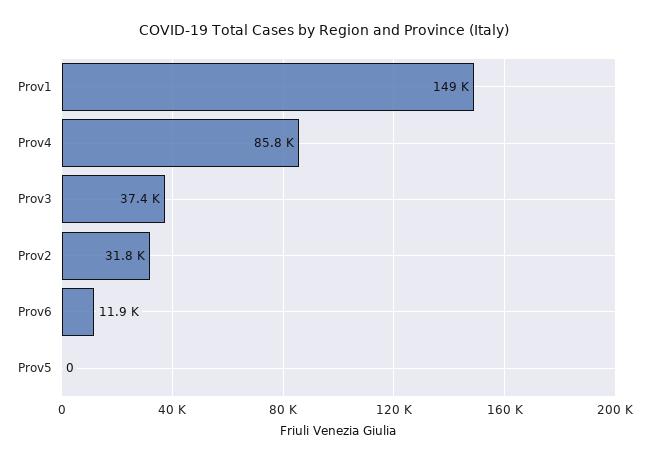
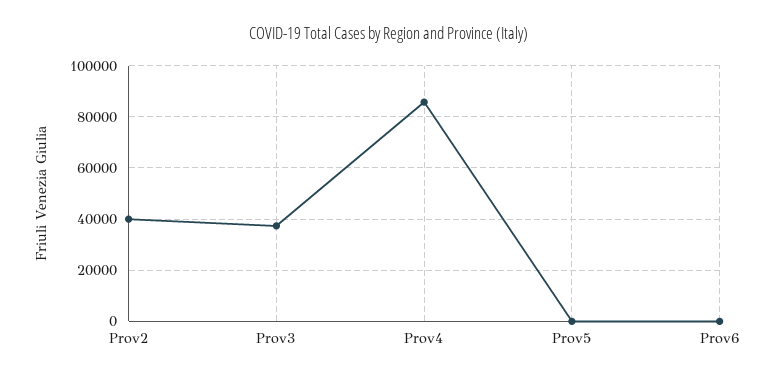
Prov1: 149000 -> none
Prov2: 31800 -> 40000
Prov6: 11900 -> 0

